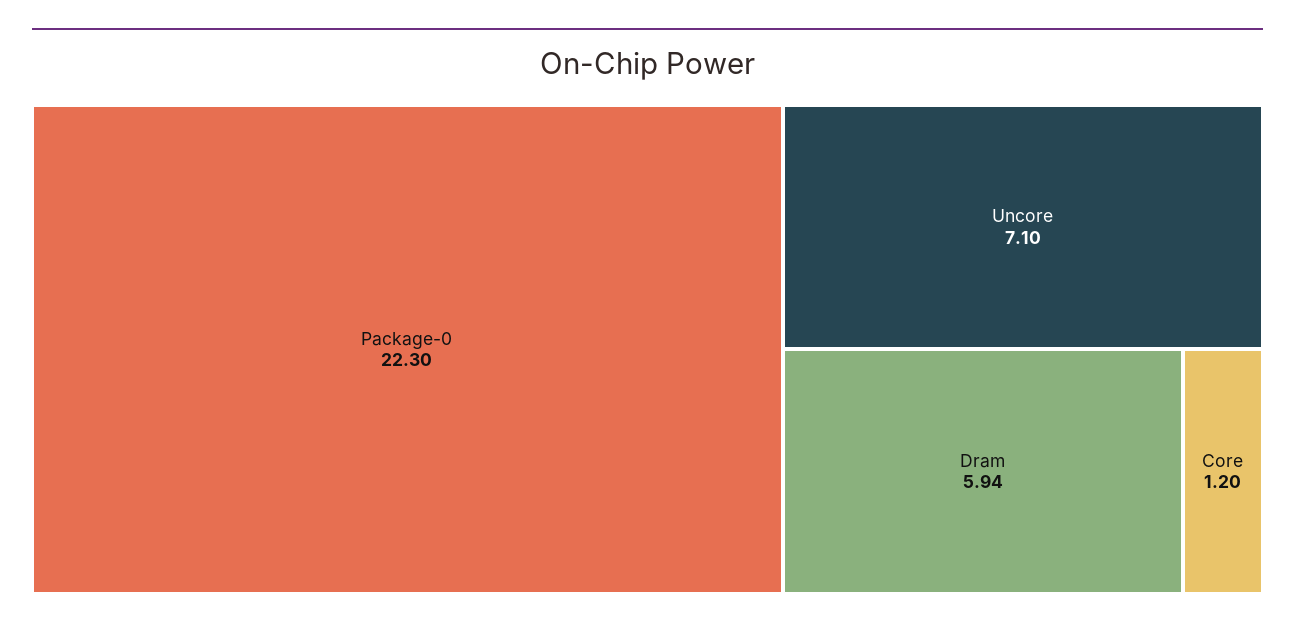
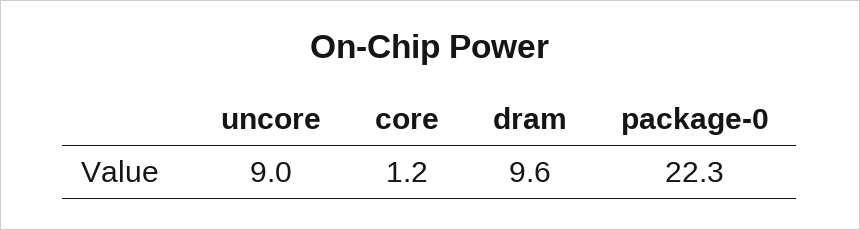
Uncore: 7.1 -> 9
Dram: 5.94 -> 9.6

